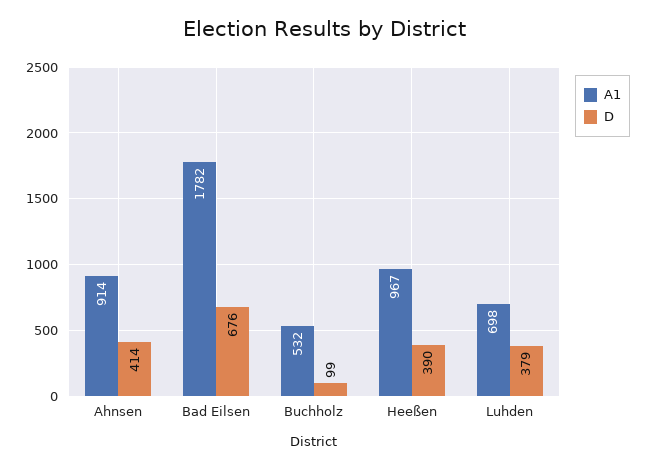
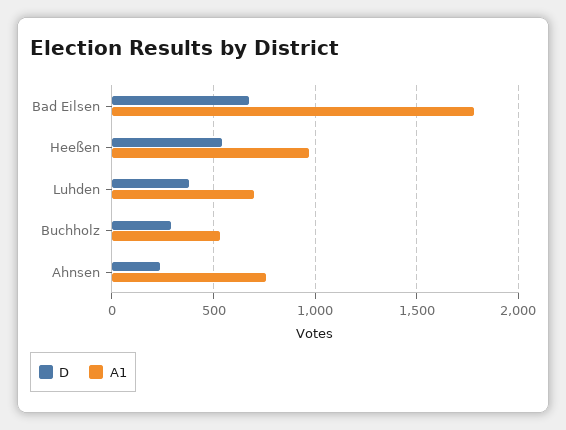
A1, Ahnsen: 914 -> 750
D, Ahnsen: 414 -> 250
D, Buchholz: 99 -> 300
D, Heeßen: 390 -> 550

